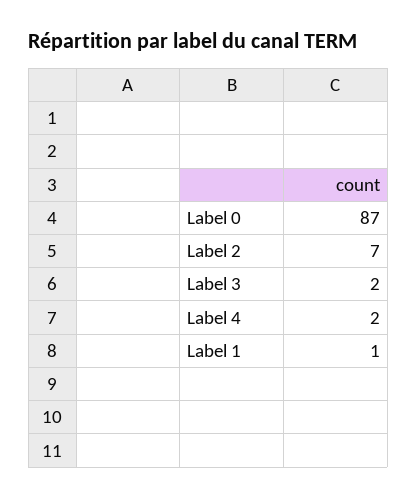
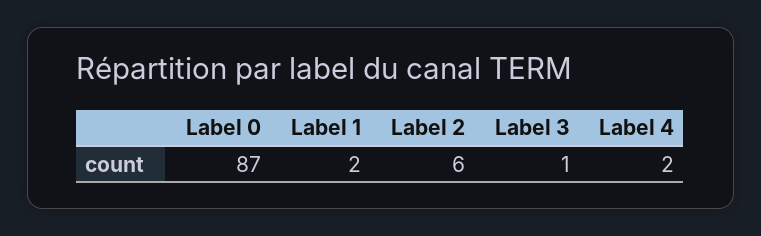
Label 2: 7 -> 6
Label 3: 2 -> 1
Label 1: 1 -> 2

